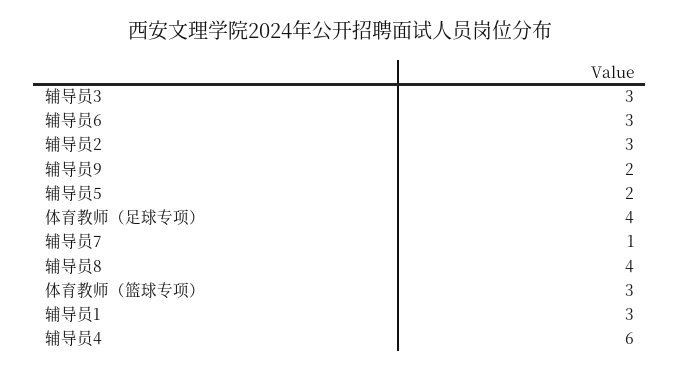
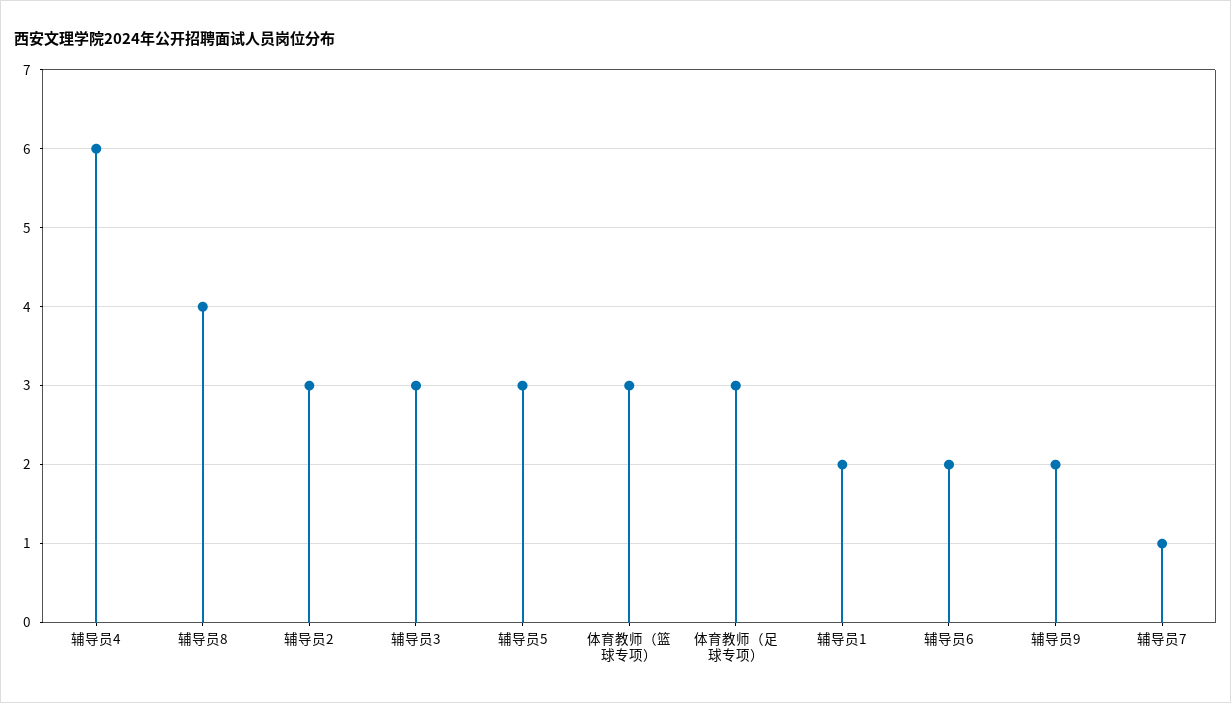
辅导员6: 3 -> 2
辅导员5: 2 -> 3
体育教师（足球专项）: 4 -> 3
辅导员1: 3 -> 2

